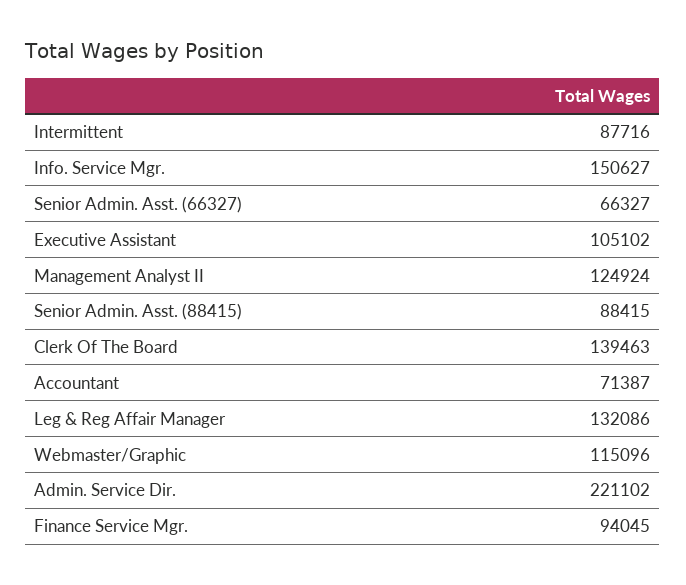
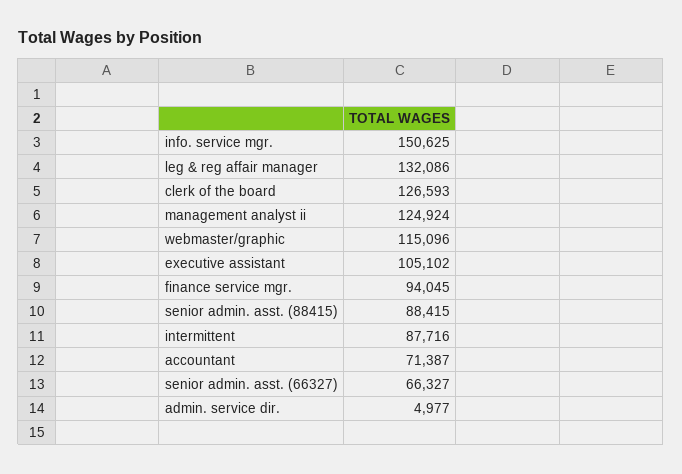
Info. Service Mgr.: 150627 -> 150625
Clerk Of The Board: 139463 -> 126593
Admin. Service Dir.: 221102 -> 4977

